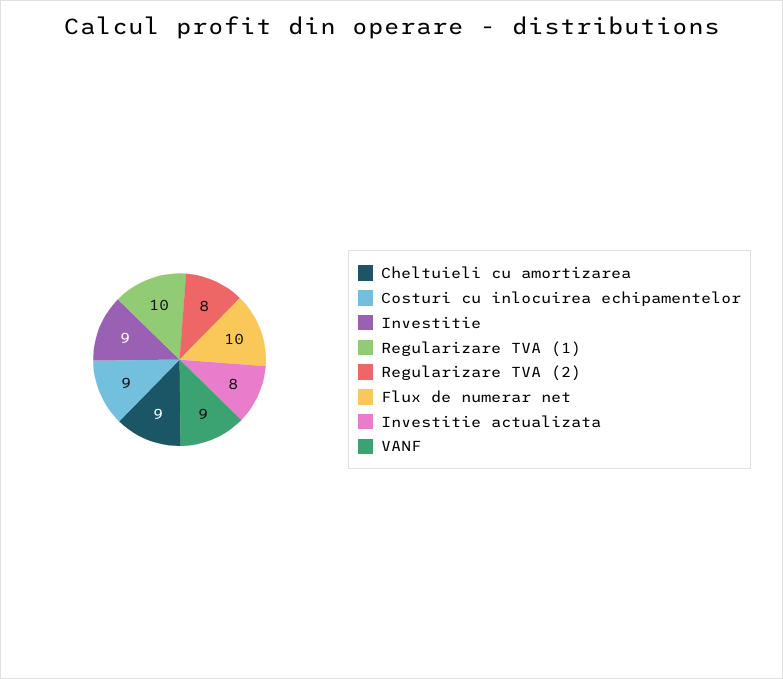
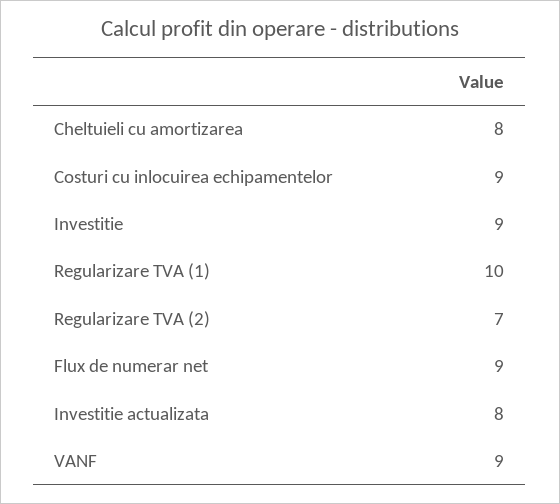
Cheltuieli cu amortizarea: 9 -> 8
Regularizare TVA (2): 8 -> 7
Flux de numerar net: 10 -> 9

